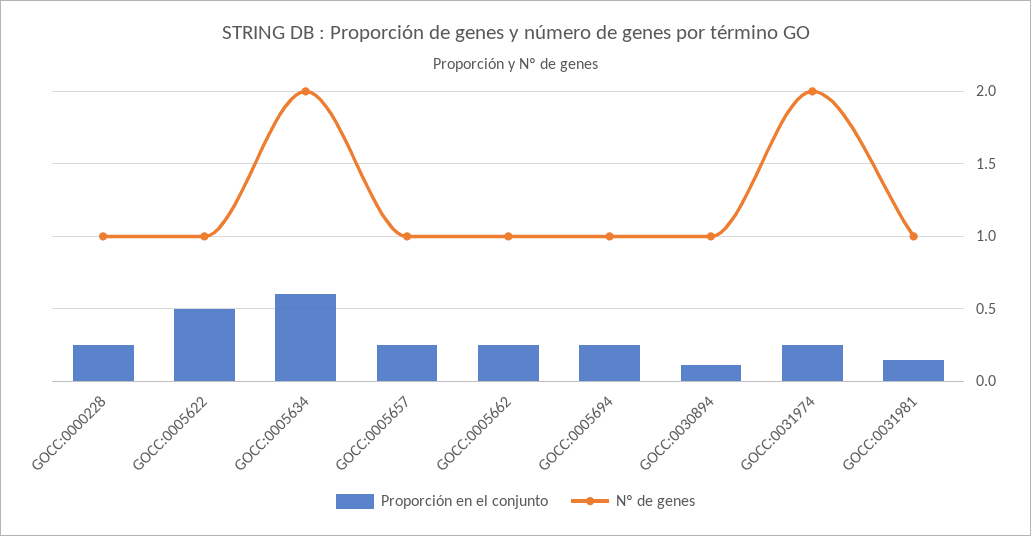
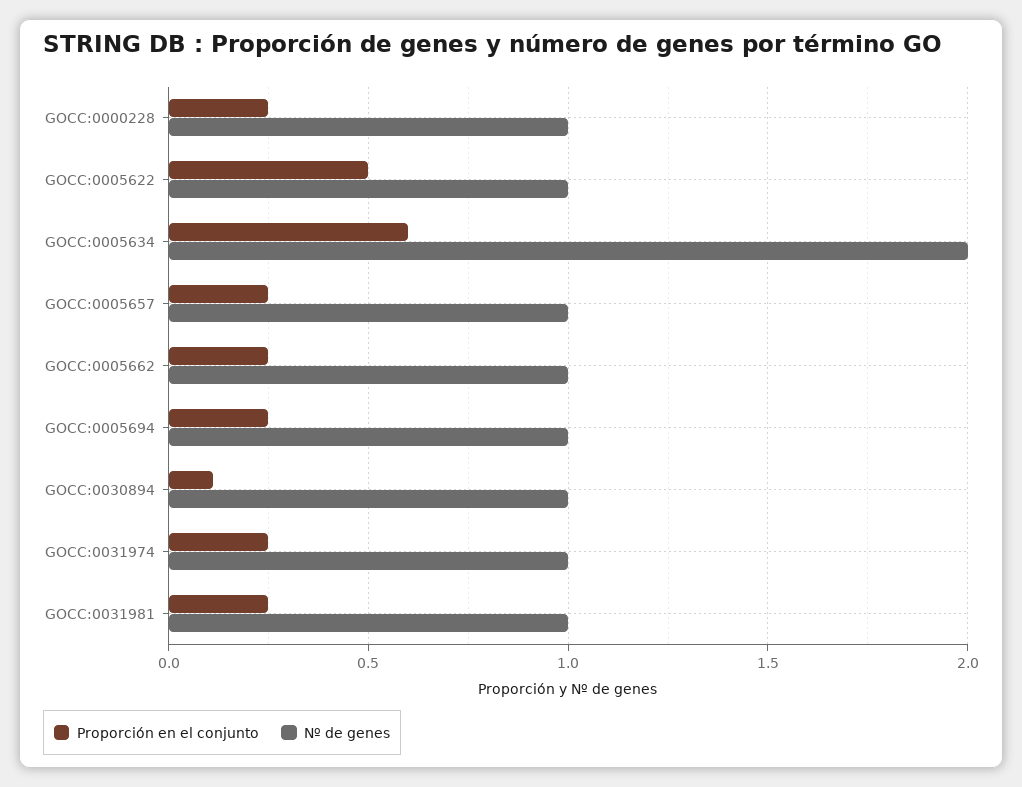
Nº de genes, GOCC:0031974: 2 -> 1
Proporción en el conjunto, GOCC:0031981: 0.15 -> 0.25

